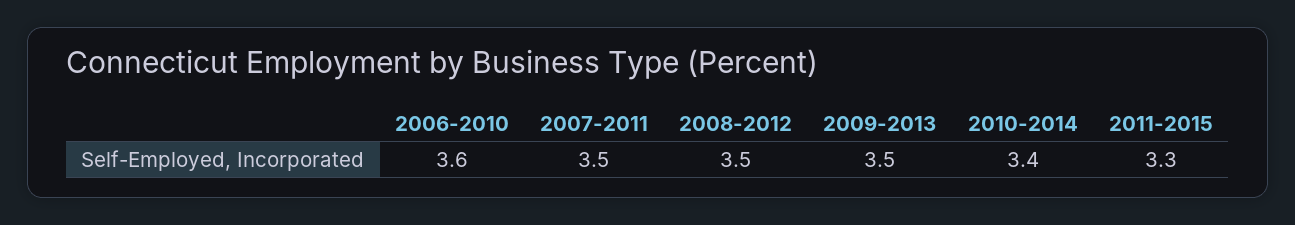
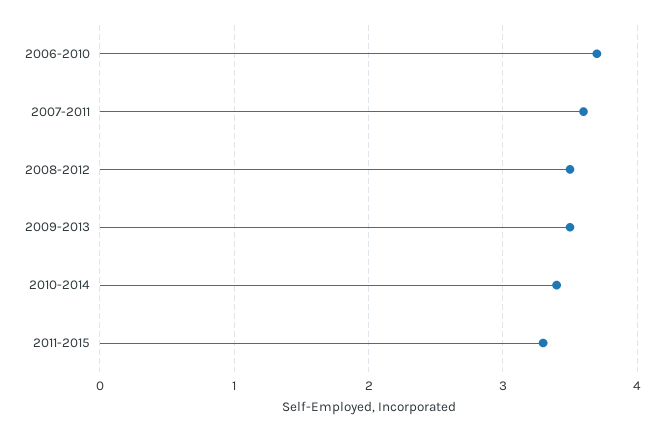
2006-2010: 3.6 -> 3.7
2007-2011: 3.5 -> 3.6

